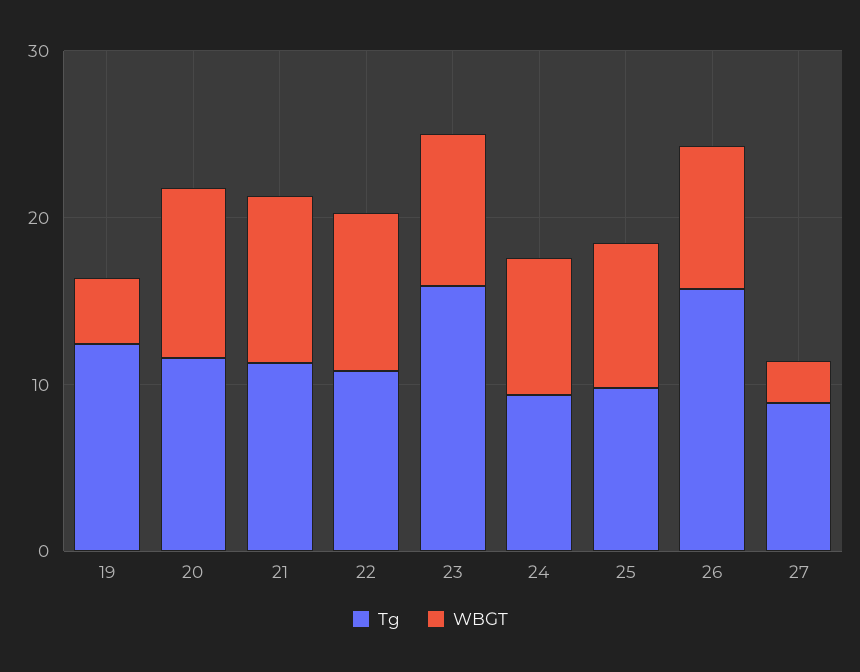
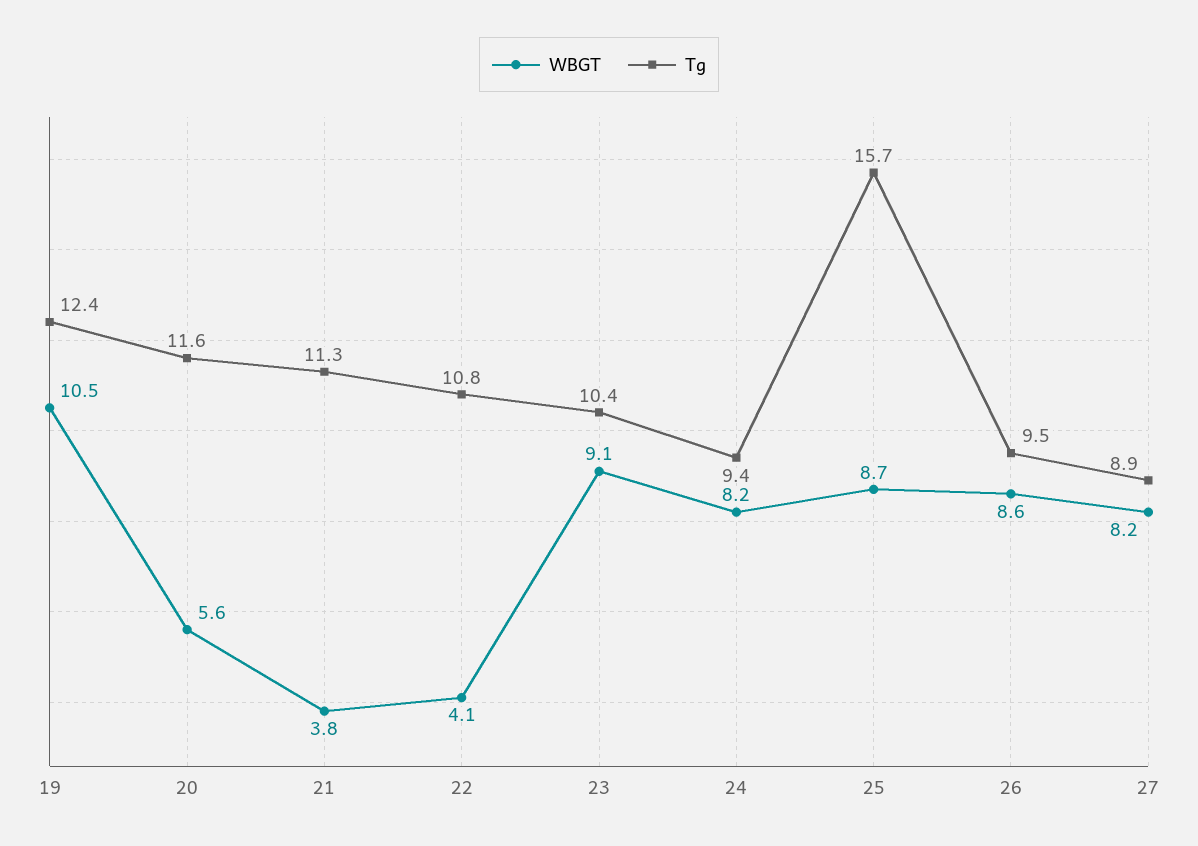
WBGT, 19: 4 -> 10.5
WBGT, 20: 10 -> 5.6
WBGT, 21: 10 -> 3.8
WBGT, 22: 10 -> 4.1
Tg, 23: 16 -> 10.4
Tg, 25: 10 -> 15.7
Tg, 26: 16 -> 9.5
WBGT, 27: 2 -> 8.2

